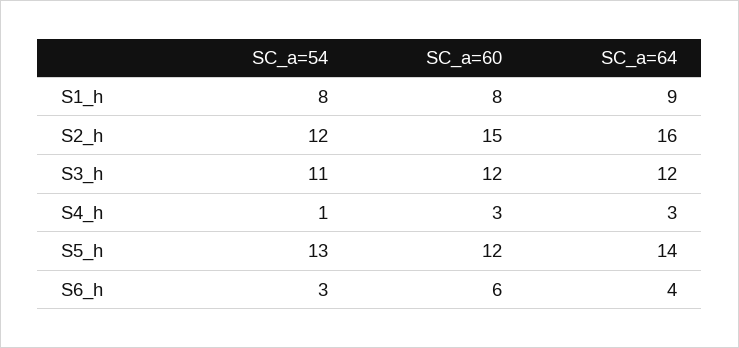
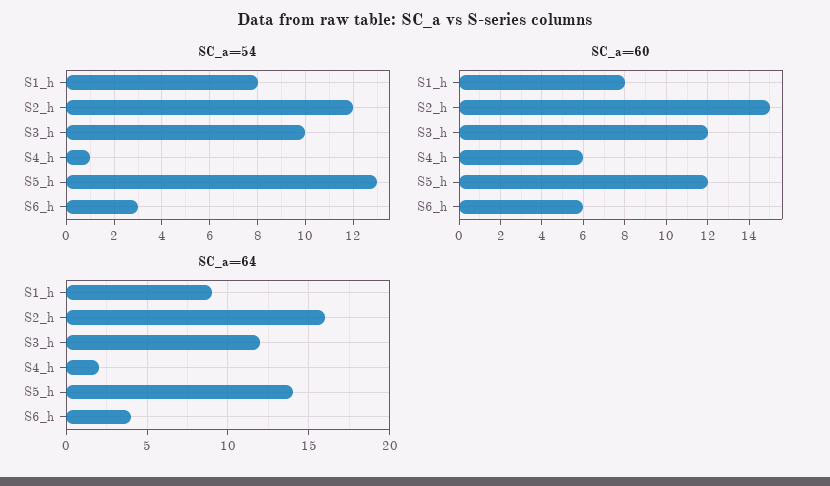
SC_a=54, S3_h: 11 -> 10
SC_a=60, S4_h: 3 -> 6
SC_a=64, S4_h: 3 -> 2

